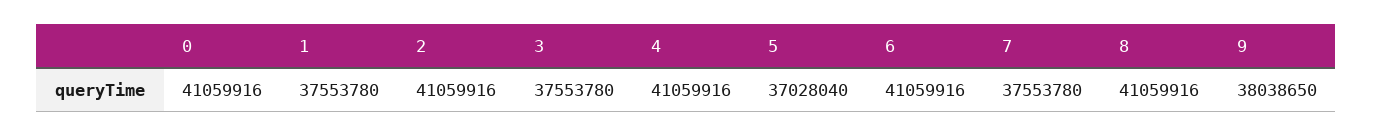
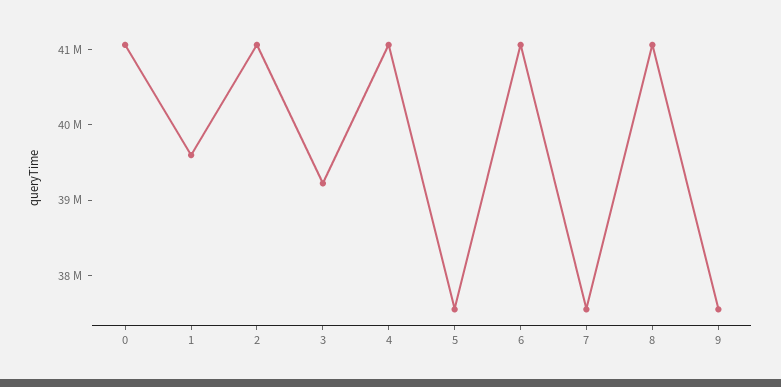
1: 37553780 -> 39600000
3: 37553780 -> 39200000
5: 37028040 -> 37600000
9: 38038650 -> 37600000

